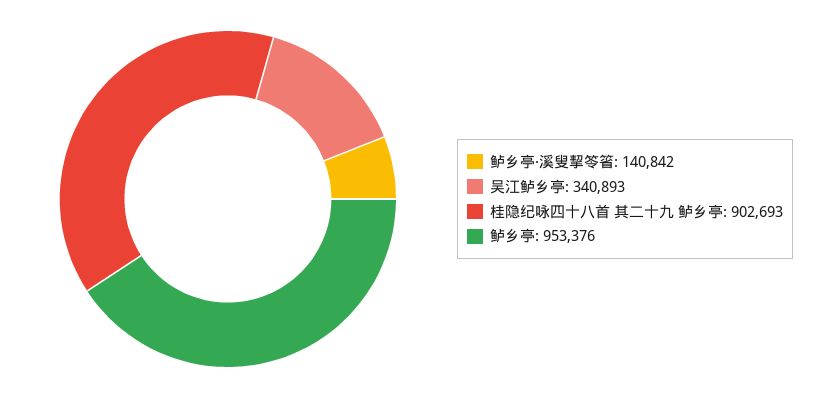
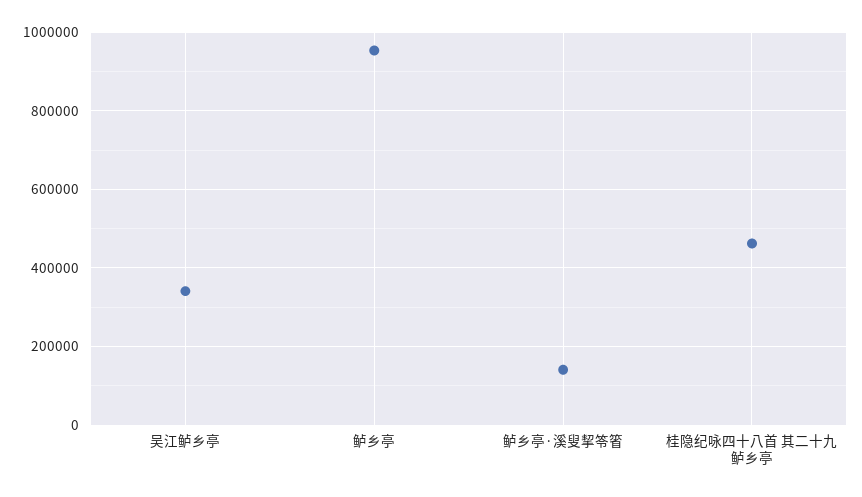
桂隐纪咏四十八首 其二十九 鲈乡亭: 902693 -> 460000

